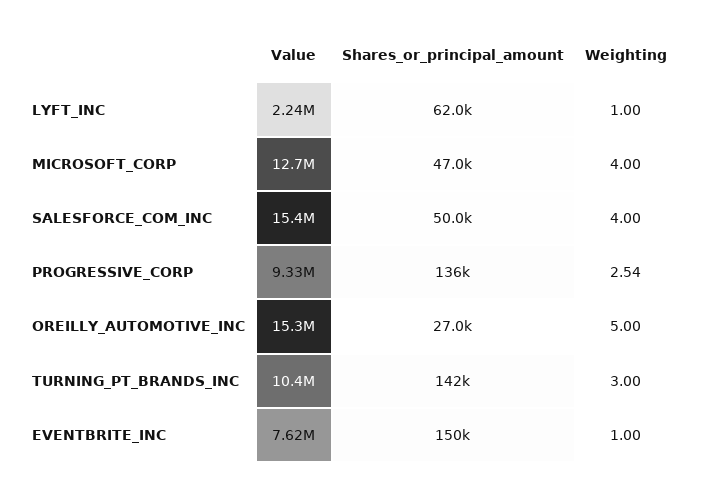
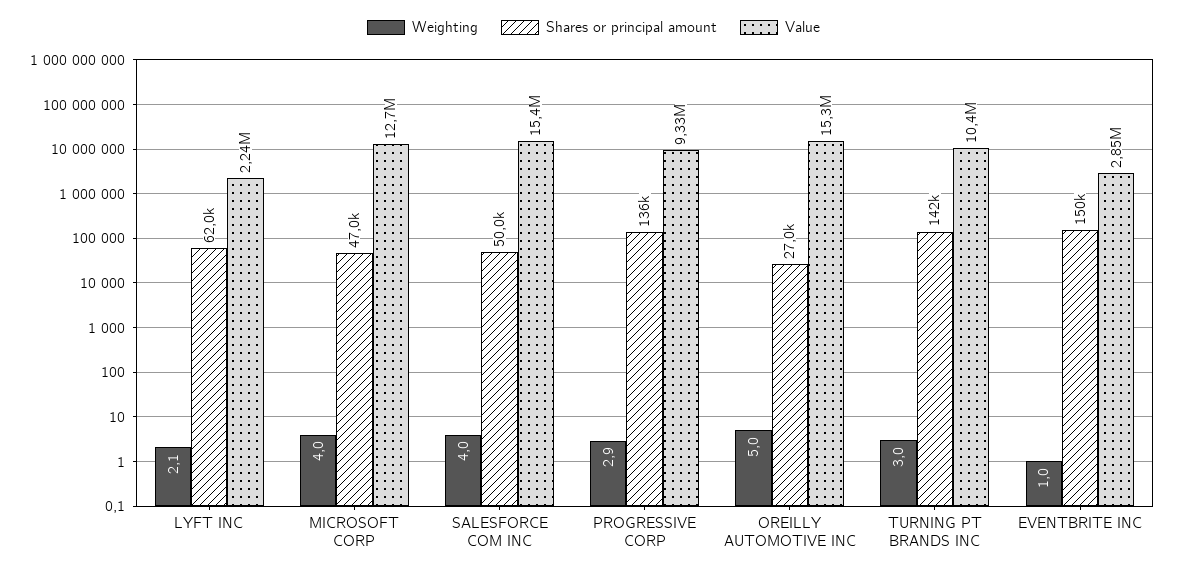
Weighting, LYFT_INC: 1 -> 2.1
Weighting, PROGRESSIVE_CORP: 2.54 -> 2.9
Value, EVENTBRITE_INC: 7620000 -> 2850000

